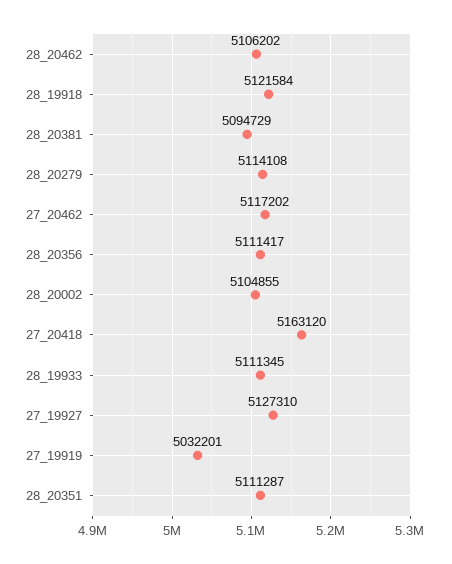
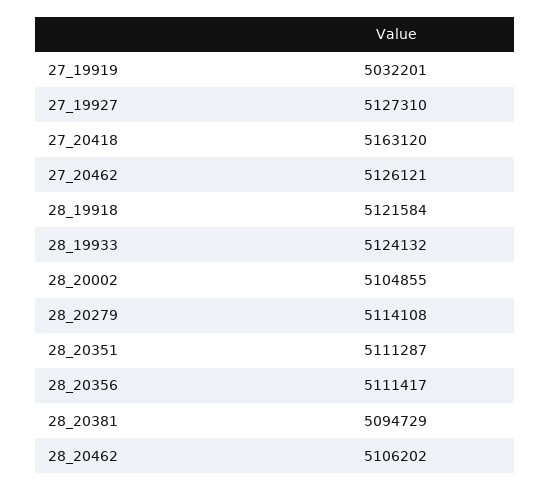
27_20462: 5117202 -> 5126121
28_19933: 5111345 -> 5124132

